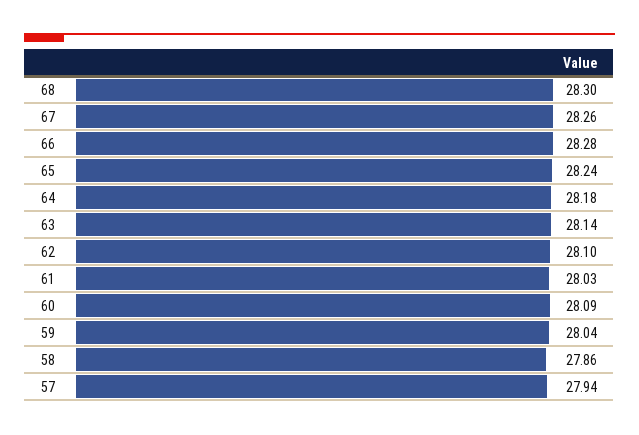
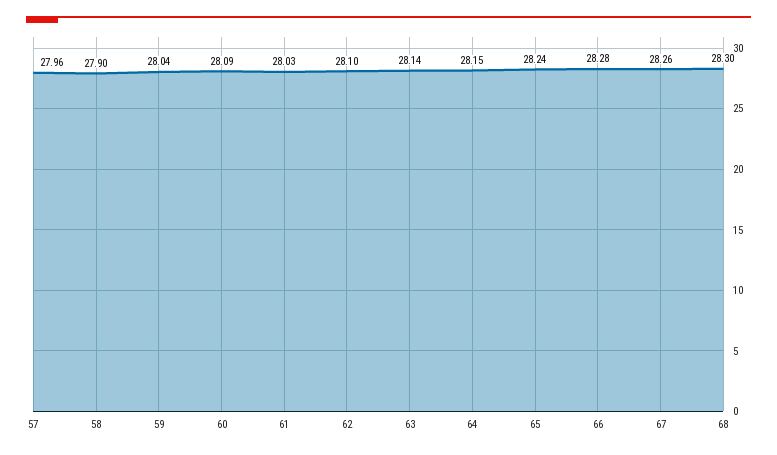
64: 28.18 -> 28.15
58: 27.86 -> 27.9
57: 27.94 -> 27.96

